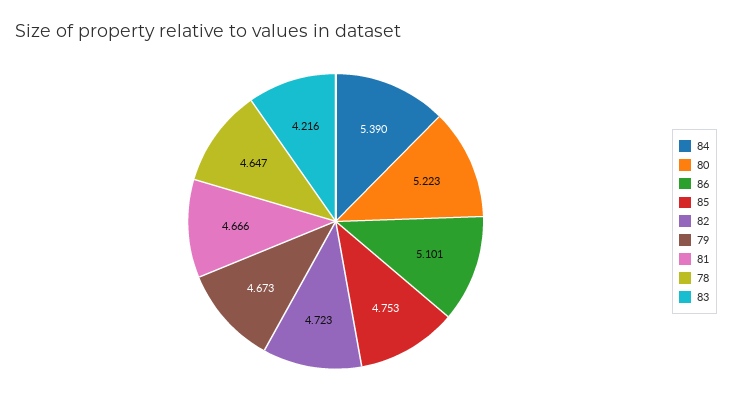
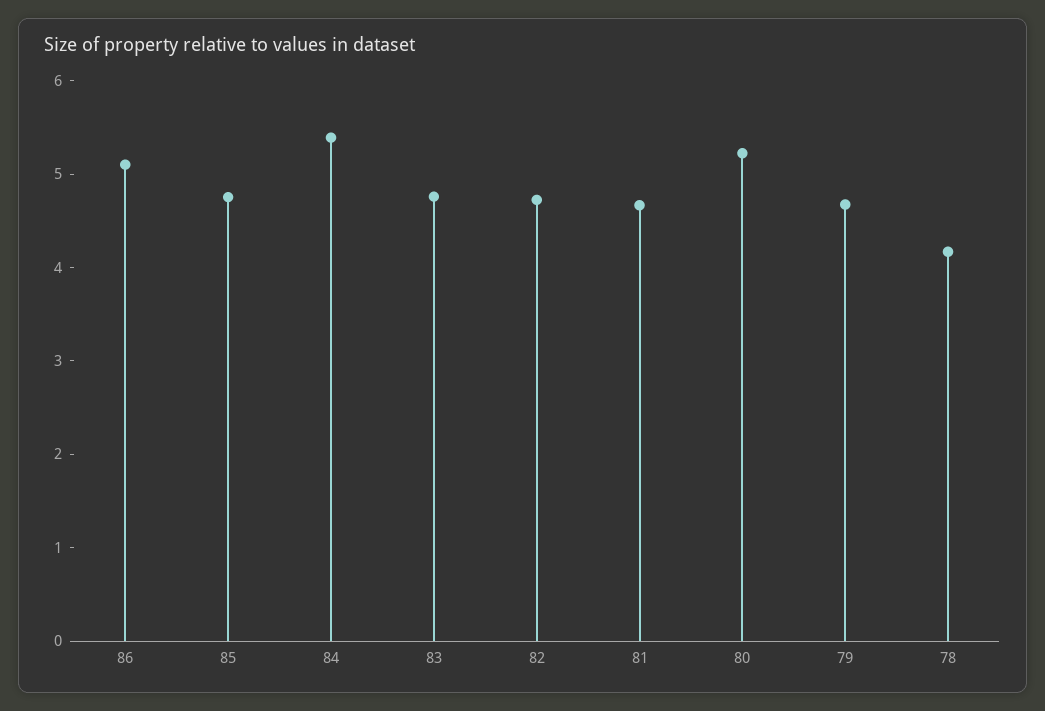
78: 4.647 -> 4.2
83: 4.216 -> 4.8

